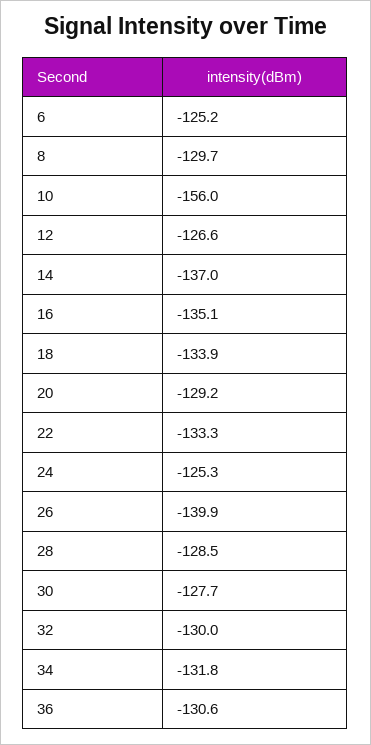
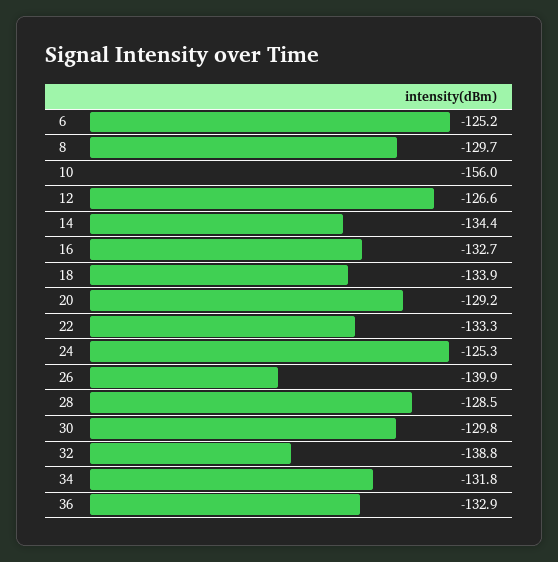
14: -137 -> -134.4
16: -135.1 -> -132.7
30: -127.7 -> -129.8
32: -130 -> -138.8
36: -130.6 -> -132.9

